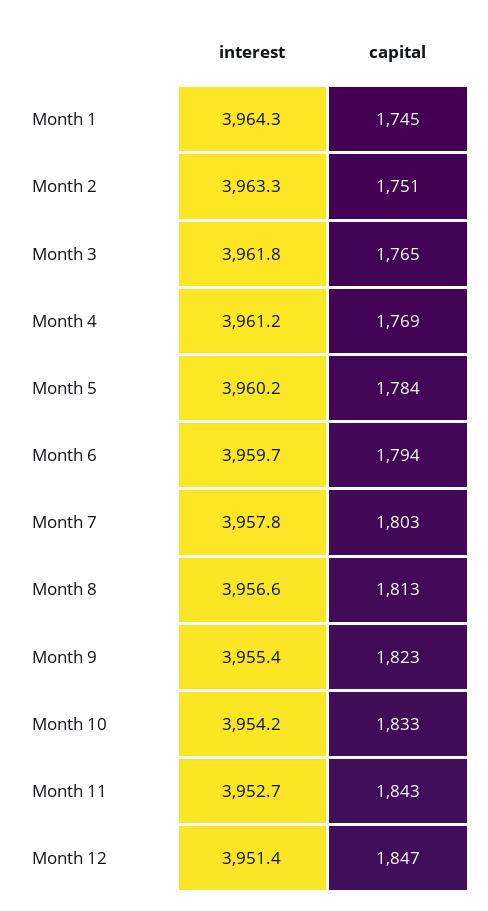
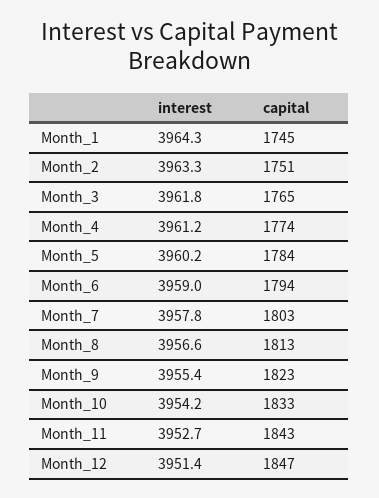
capital, Month 4: 1769 -> 1774
interest, Month 6: 3959.7 -> 3959

